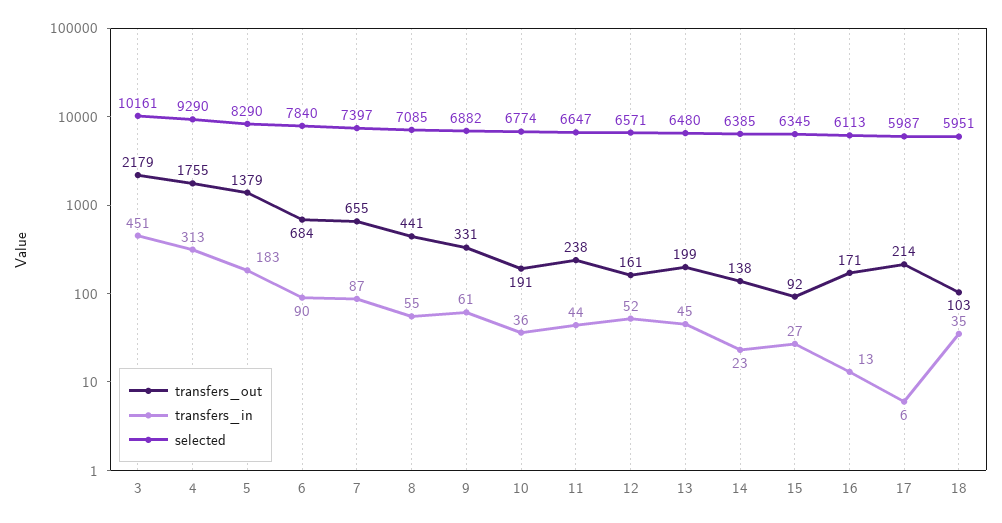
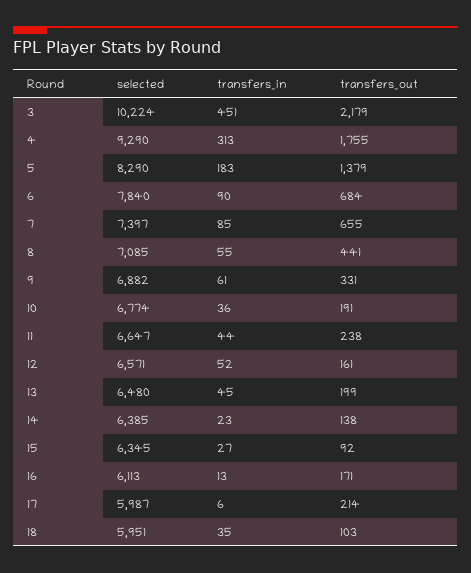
selected, 3: 10161 -> 10224
transfers_in, 7: 87 -> 85

